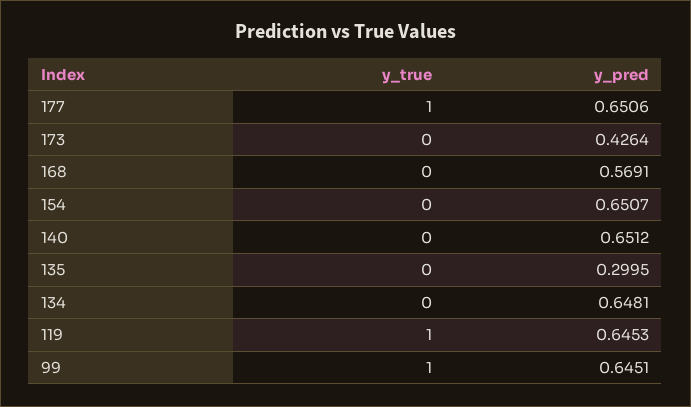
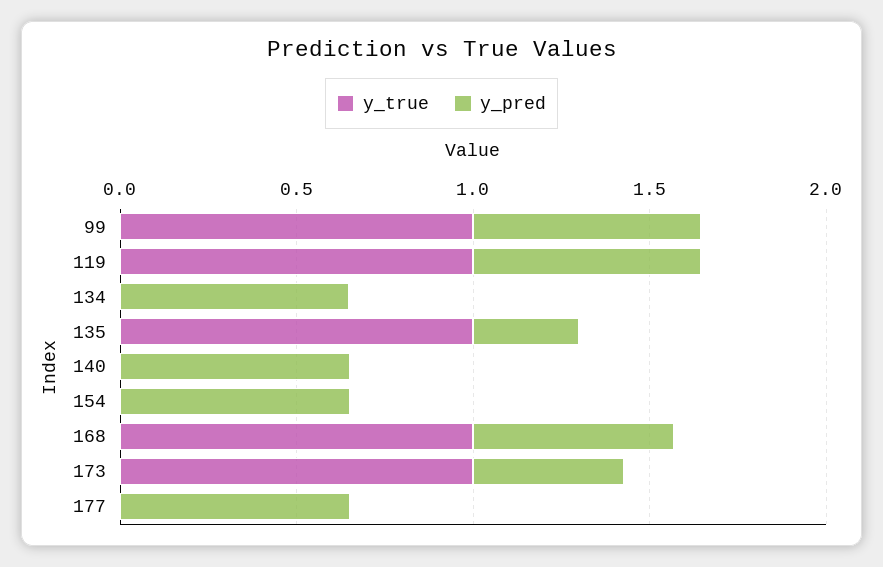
y_true, 177: 1 -> 0
y_true, 173: 0 -> 1
y_true, 168: 0 -> 1
y_true, 135: 0 -> 1

